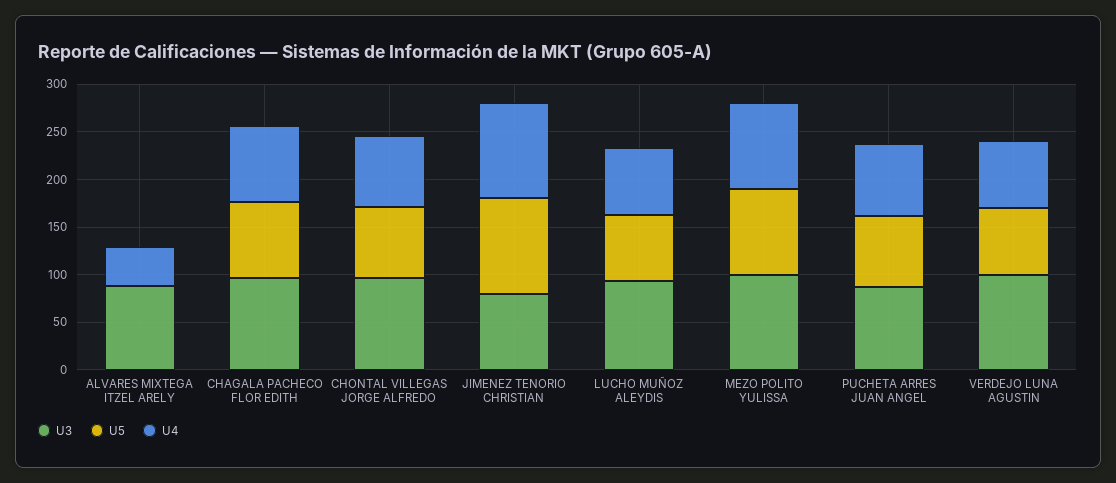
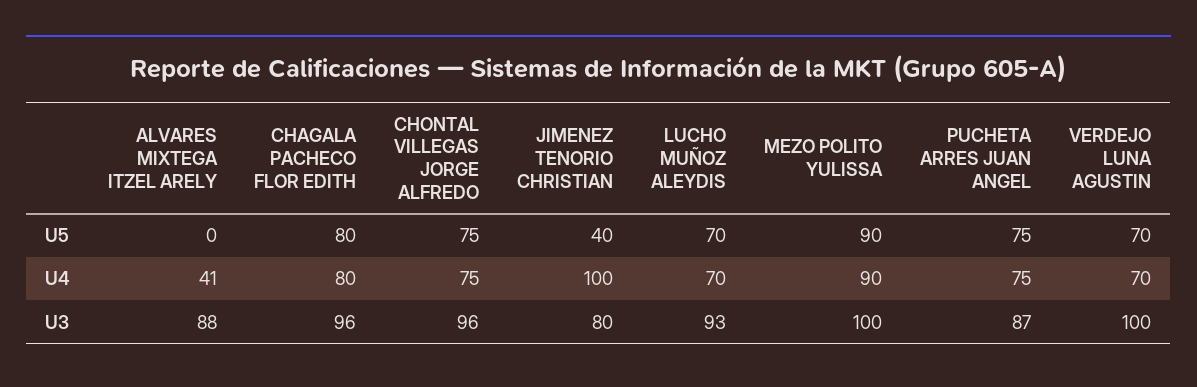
U5, JIMENEZ TENORIO CHRISTIAN: 100 -> 40

